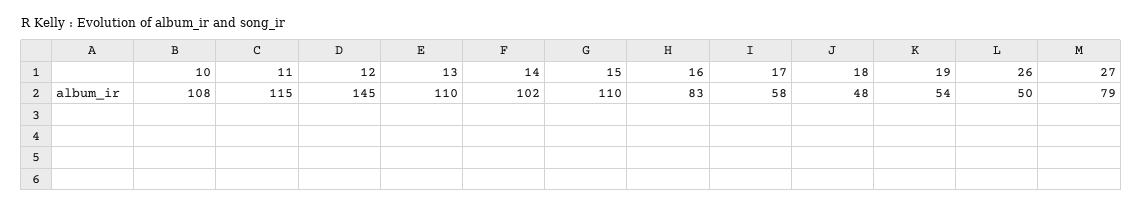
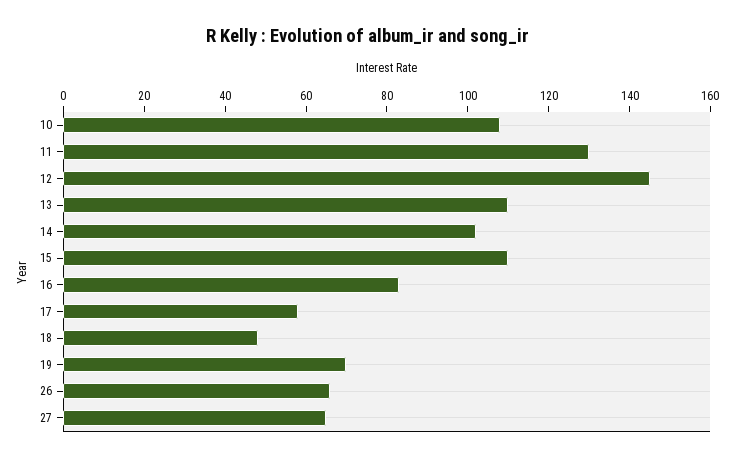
11: 115 -> 130
19: 54 -> 70
26: 50 -> 65
27: 79 -> 65

